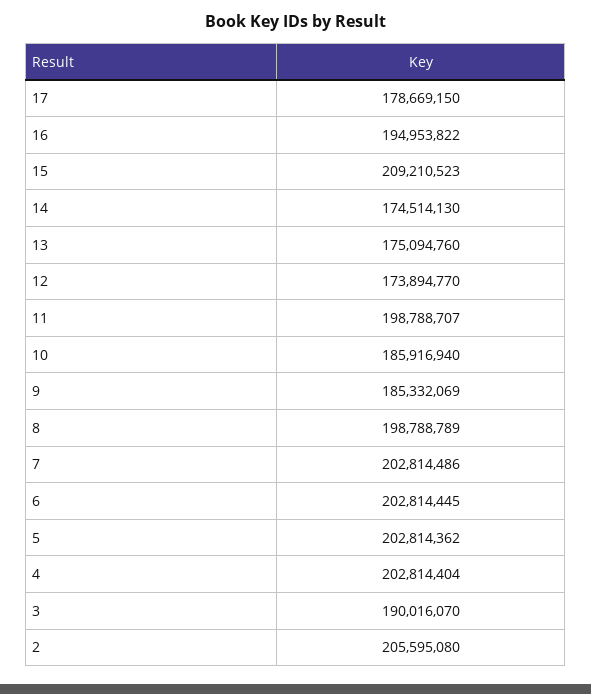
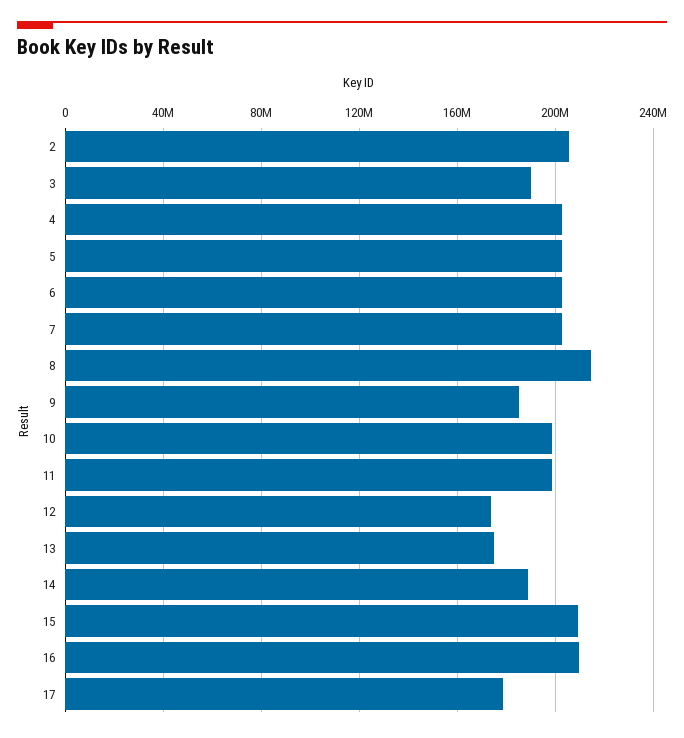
16: 194953822 -> 210000000
14: 174514130 -> 190000000
10: 185916940 -> 200000000
8: 198788789 -> 215000000

